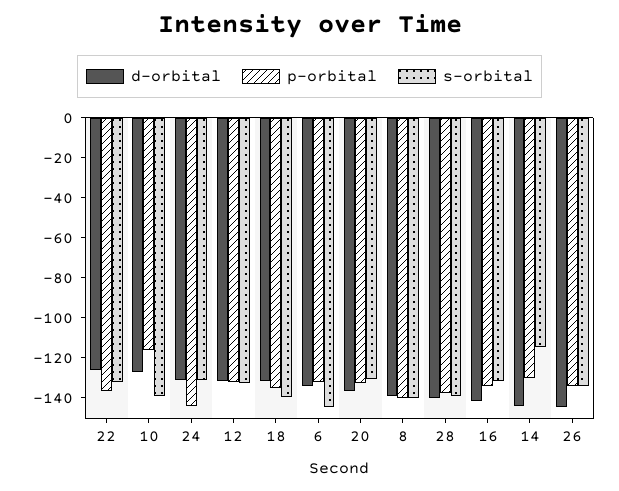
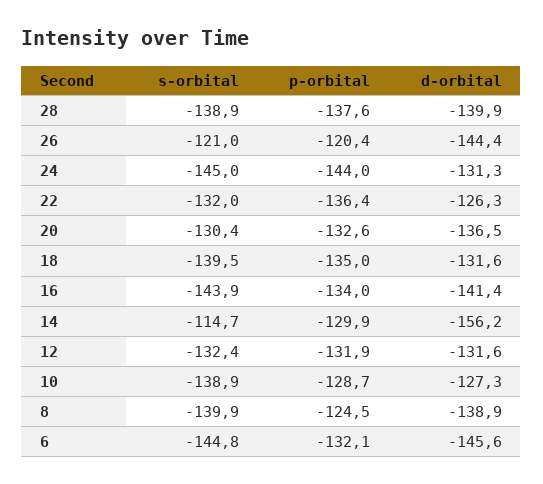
p-orbital, 10: -115 -> -128.7
s-orbital, 24: -130 -> -145
d-orbital, 6: -135 -> -145.6
p-orbital, 8: -140 -> -124.5
s-orbital, 16: -130 -> -143.9
d-orbital, 14: -145 -> -156.2
p-orbital, 26: -135 -> -120.4
s-orbital, 26: -135 -> -121

